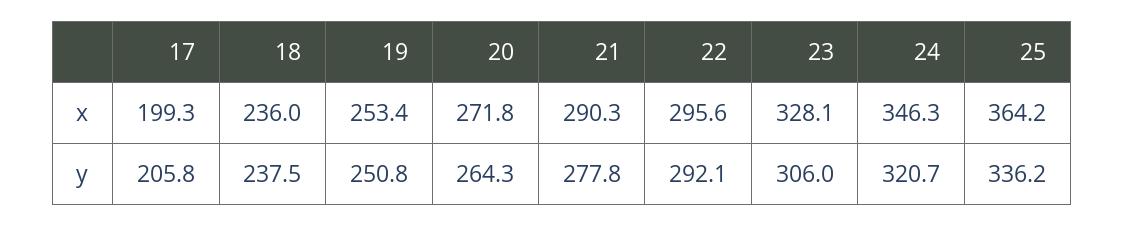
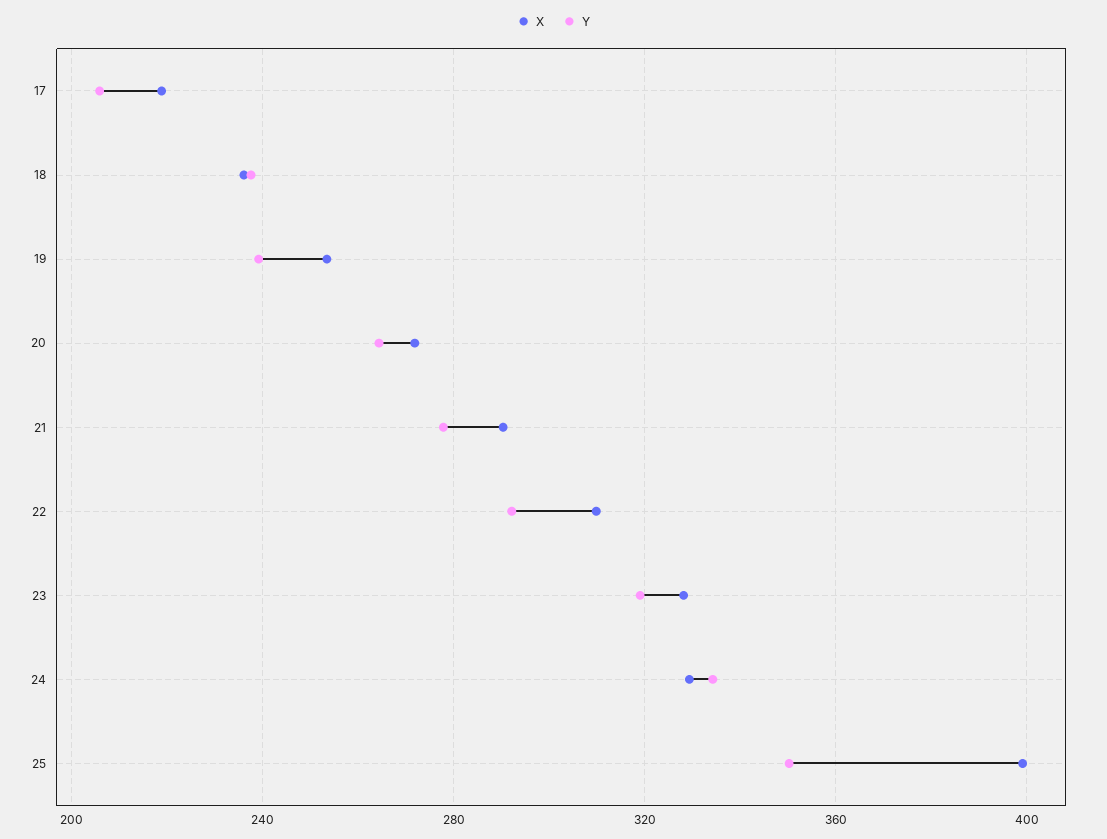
x, 17: 199.3 -> 220
x, 22: 295.6 -> 310
x, 24: 346.3 -> 330
x, 25: 364.2 -> 400
y, 19: 250.8 -> 240
y, 23: 306 -> 320
y, 24: 320.7 -> 335
y, 25: 336.2 -> 350

